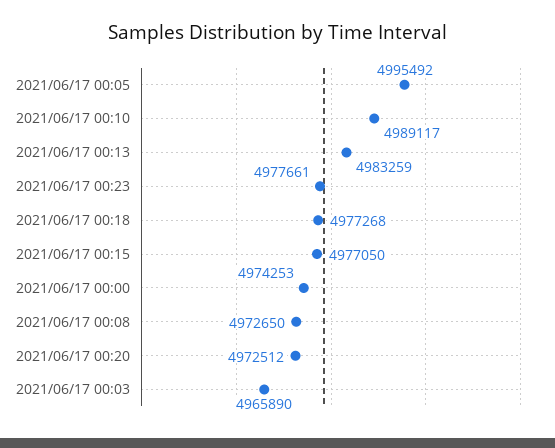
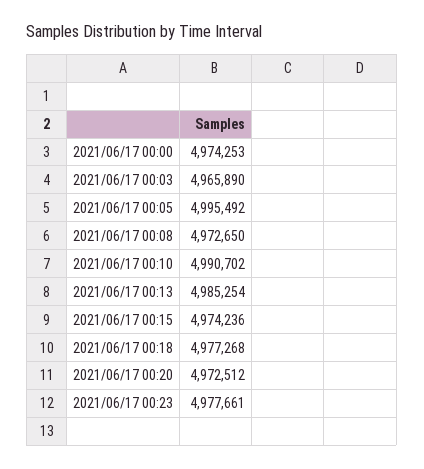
2021/06/17 00:10: 4989117 -> 4990702
2021/06/17 00:13: 4983259 -> 4985254
2021/06/17 00:15: 4977050 -> 4974236

